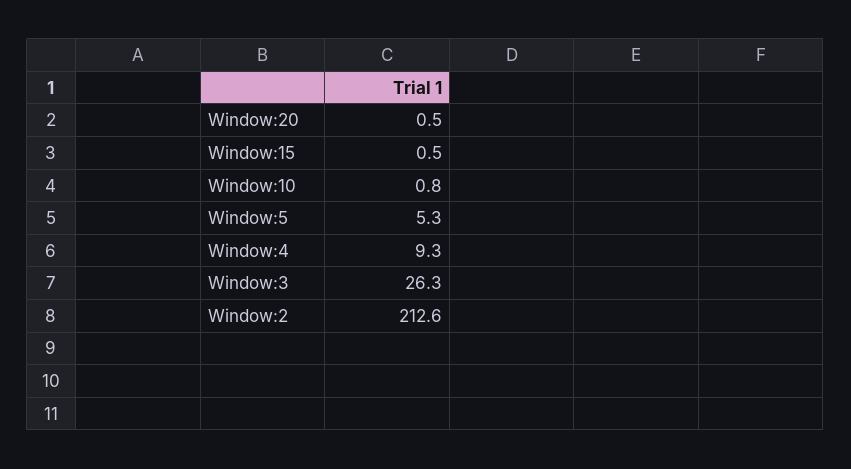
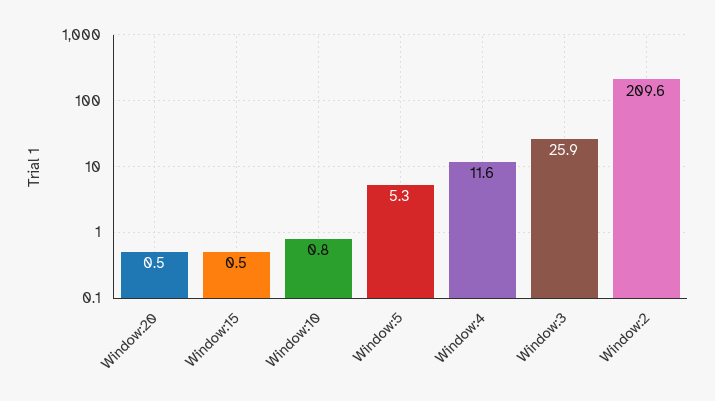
Window:4: 9.3 -> 11.6
Window:3: 26.3 -> 25.9
Window:2: 212.6 -> 209.6

